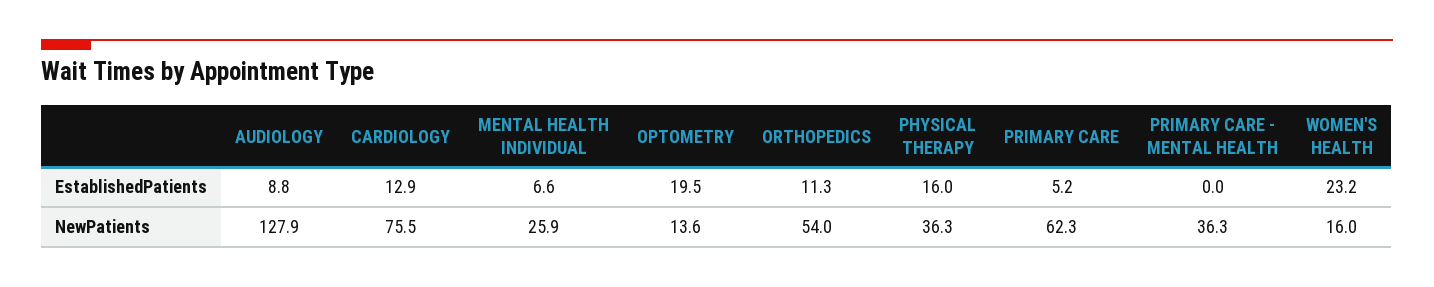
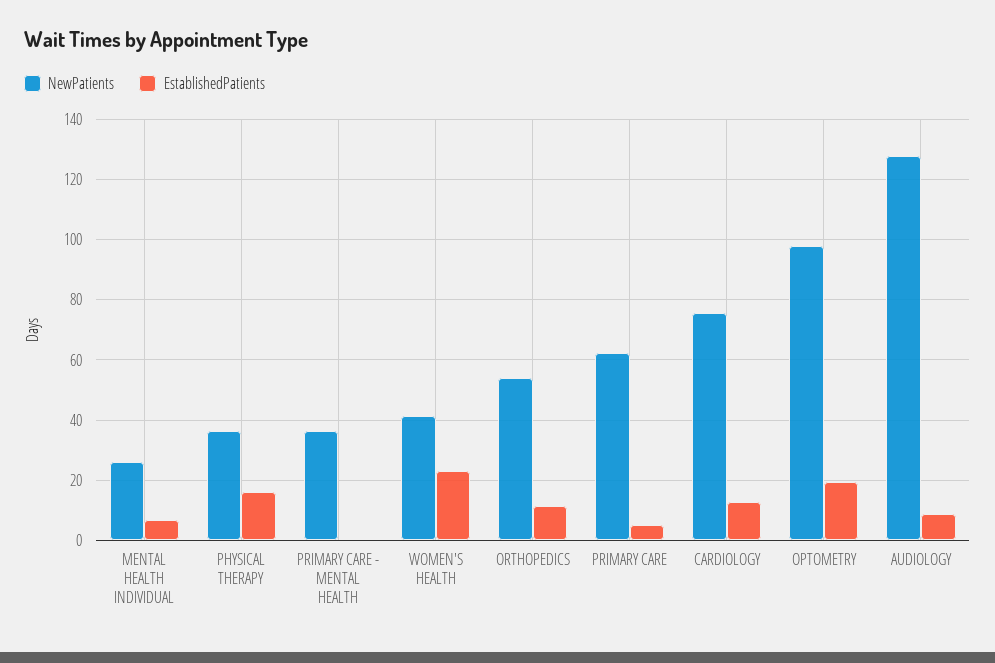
NewPatients, OPTOMETRY: 13.6 -> 98
NewPatients, WOMEN'S HEALTH: 16 -> 42

